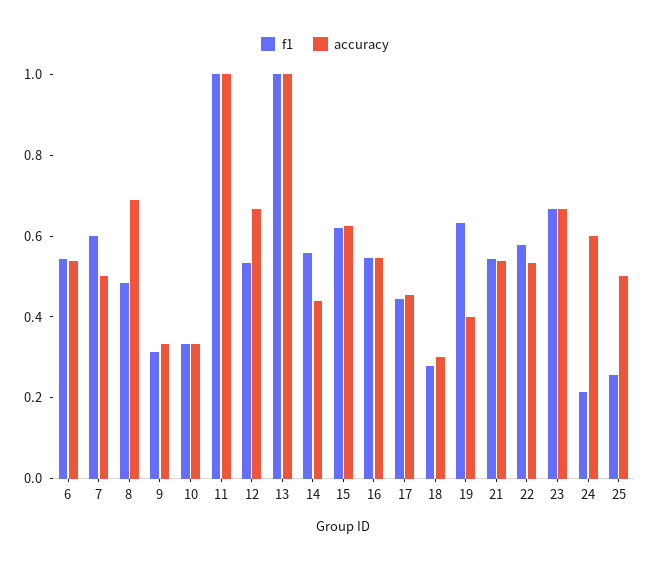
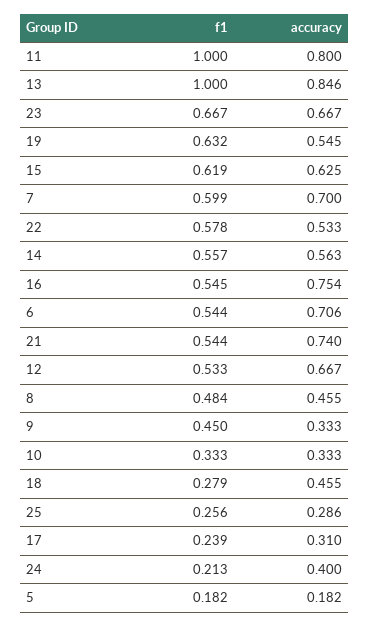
accuracy, 6: 0.55 -> 0.706
accuracy, 7: 0.5 -> 0.7
accuracy, 8: 0.7 -> 0.455
f1, 9: 0.3 -> 0.45
accuracy, 11: 1 -> 0.8
accuracy, 13: 1 -> 0.846
accuracy, 14: 0.45 -> 0.563
accuracy, 16: 0.55 -> 0.754
f1, 17: 0.45 -> 0.239
accuracy, 17: 0.45 -> 0.31
accuracy, 18: 0.3 -> 0.455
accuracy, 19: 0.4 -> 0.545
accuracy, 21: 0.55 -> 0.74
accuracy, 24: 0.6 -> 0.4
accuracy, 25: 0.5 -> 0.286
f1, 5: none -> 0.182
accuracy, 5: none -> 0.182

